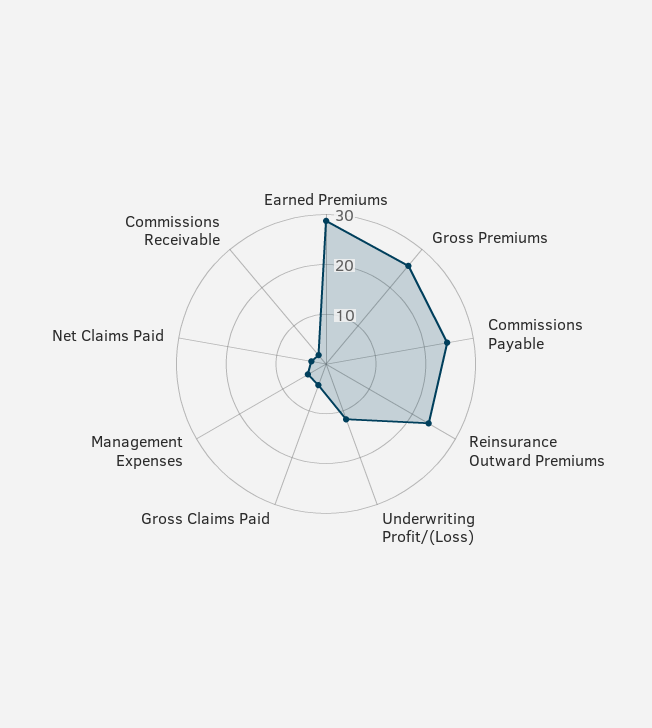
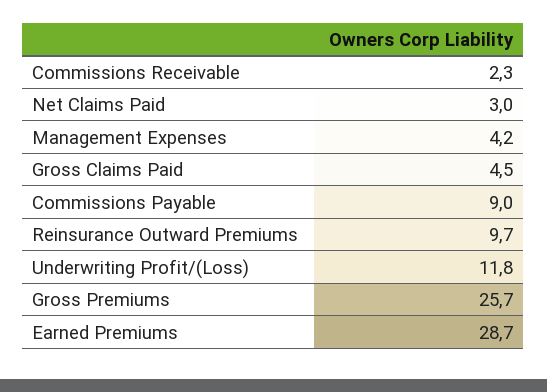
Commissions Payable: 24 -> 9
Reinsurance Outward Premiums: 24 -> 9.7

